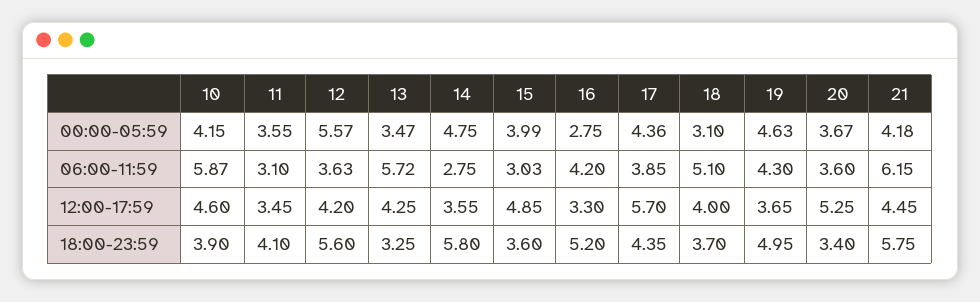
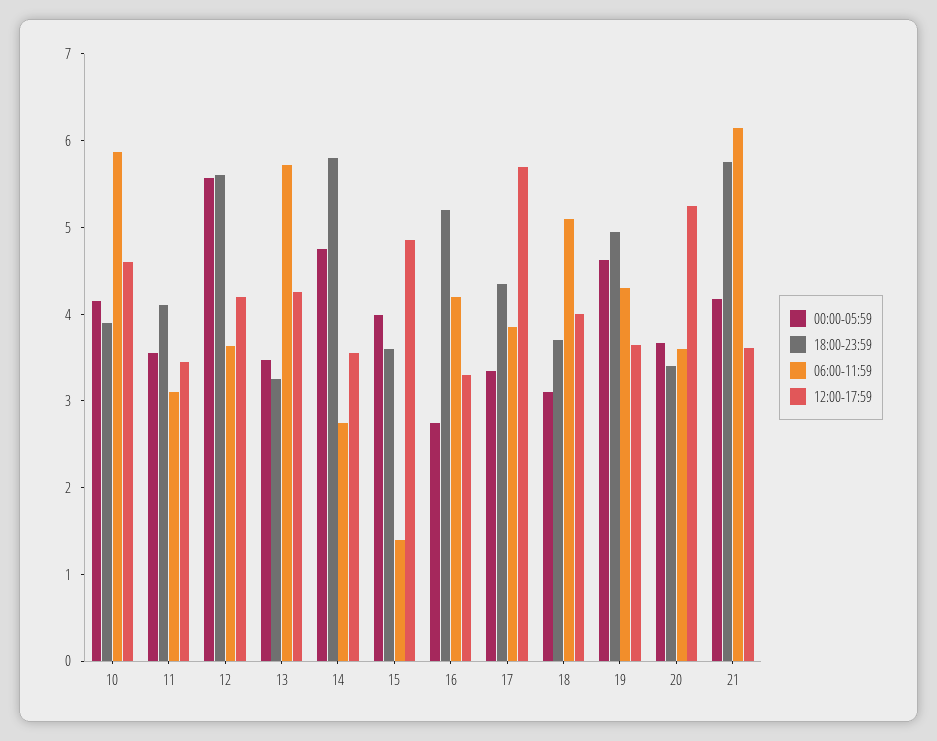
00:00-05:59, 17: 4.36 -> 3.4
06:00-11:59, 15: 3.03 -> 1.4
12:00-17:59, 21: 4.45 -> 3.6

